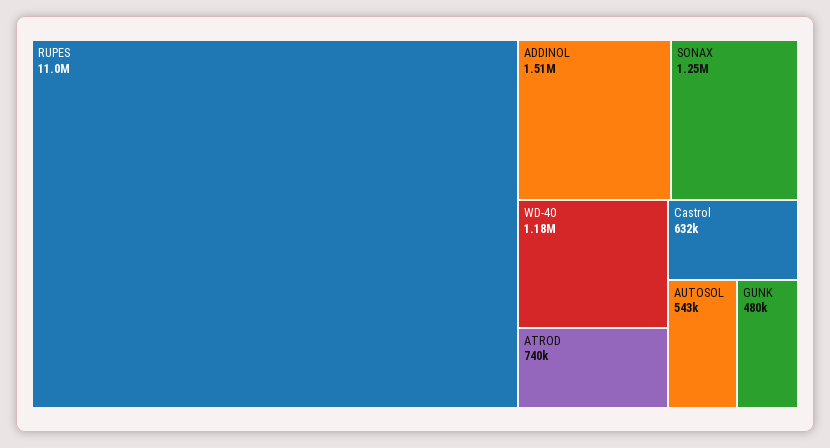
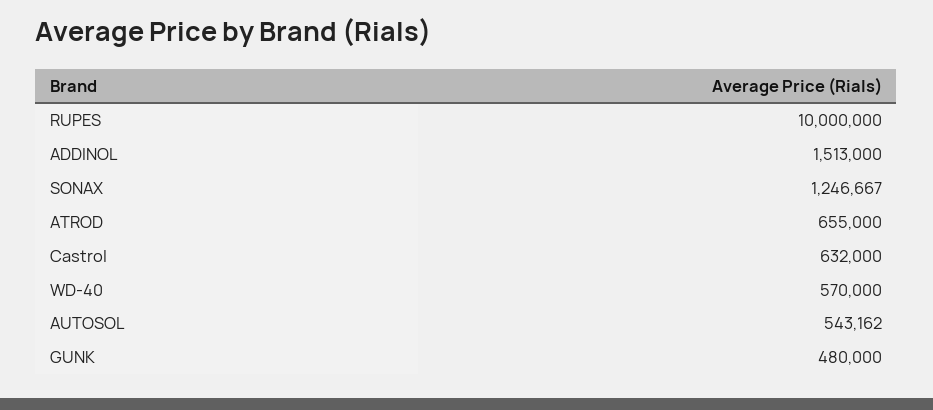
RUPES: 11000000 -> 10000000
WD-40: 1180000 -> 570000
ATROD: 740000 -> 655000

